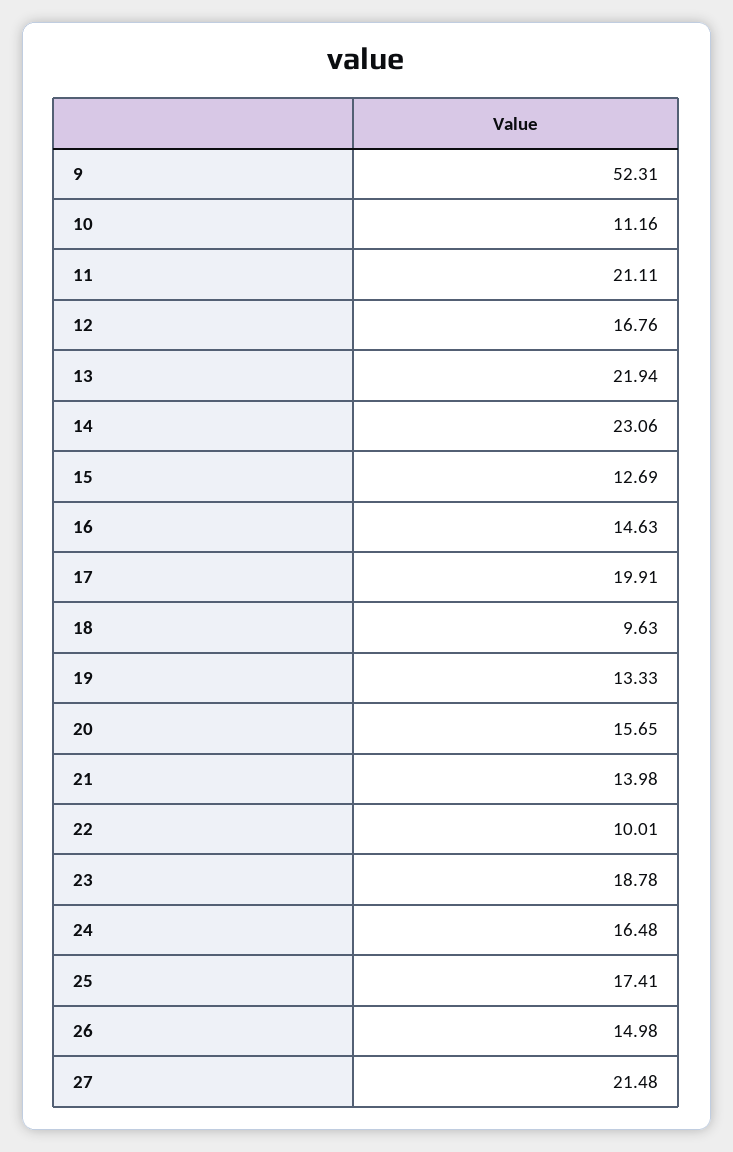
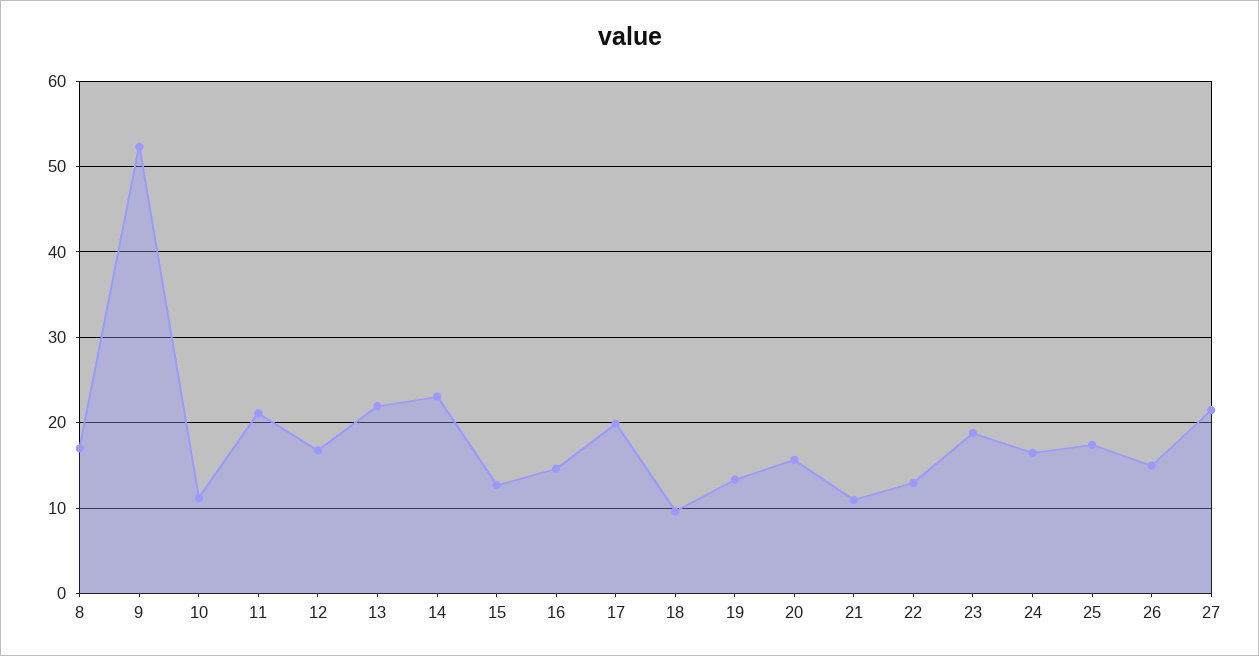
21: 13.98 -> 11
22: 10.01 -> 13
8: none -> 17

